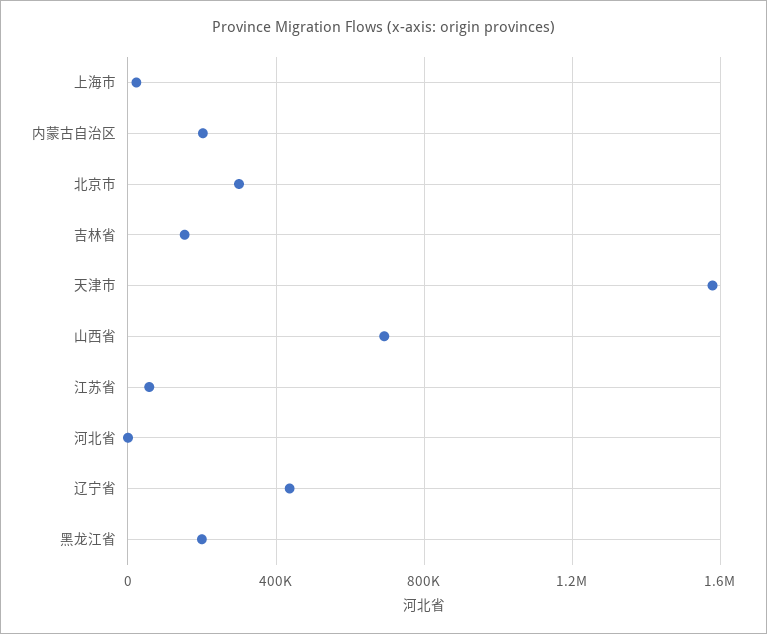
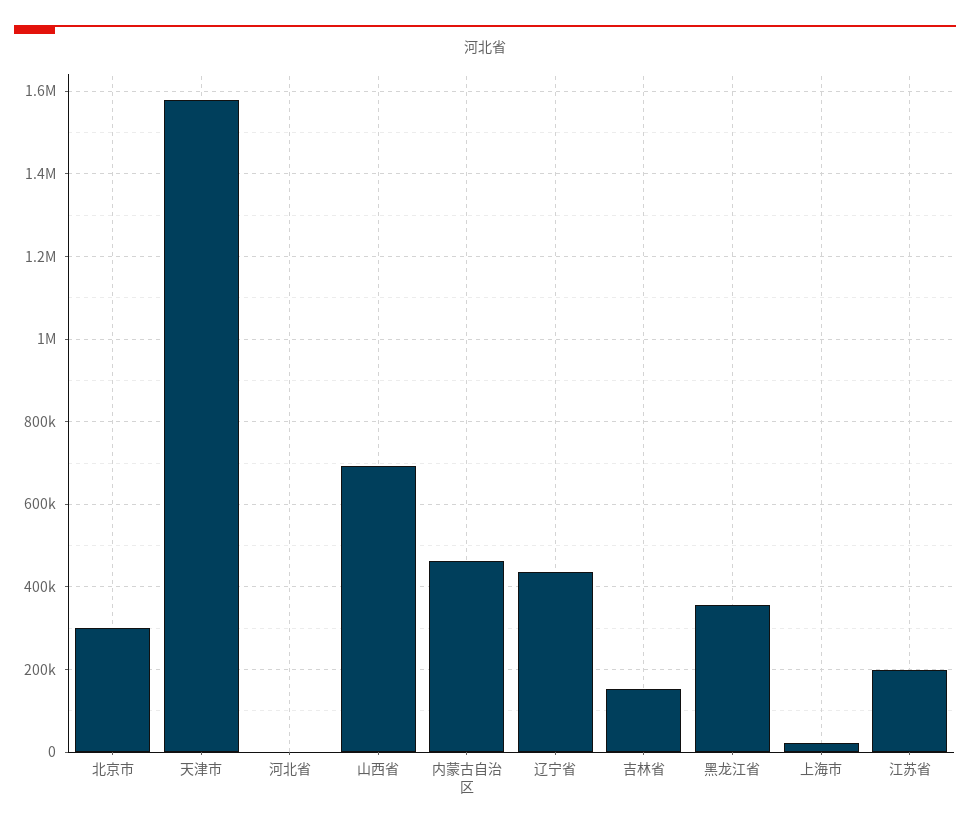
内蒙古自治区: 200000 -> 460000
江苏省: 50000 -> 200000
黑龙江省: 200000 -> 360000

